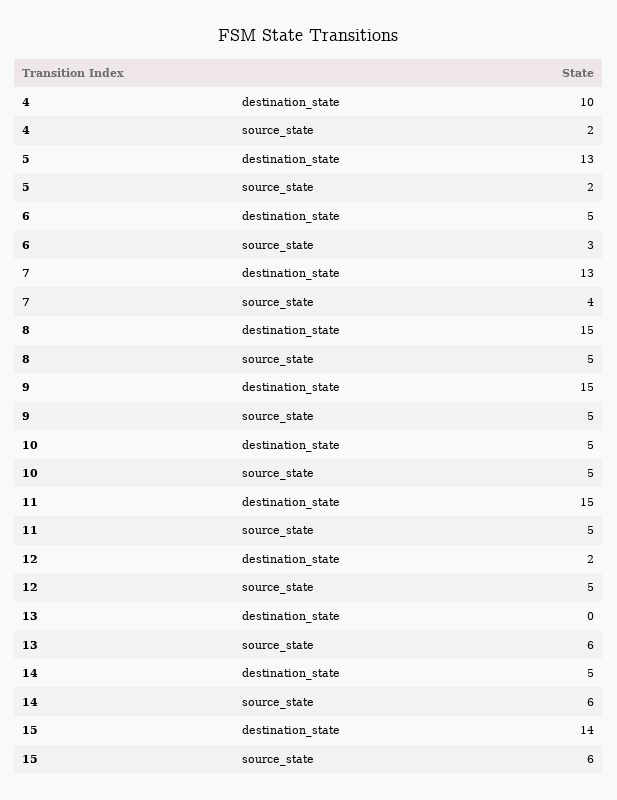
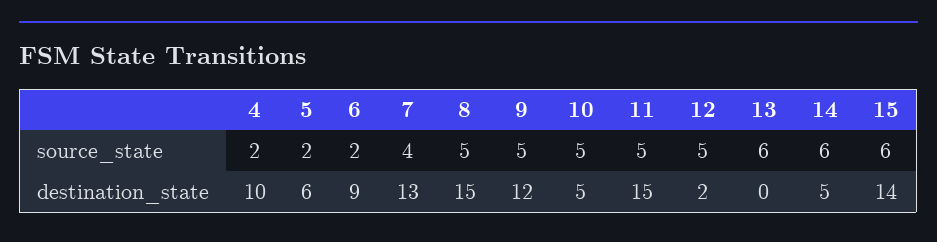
5, destination_state: 13 -> 6
6, destination_state: 5 -> 9
6, source_state: 3 -> 2
9, destination_state: 15 -> 12

